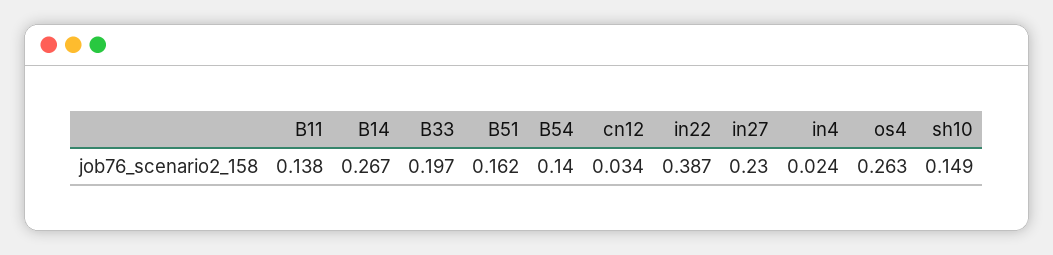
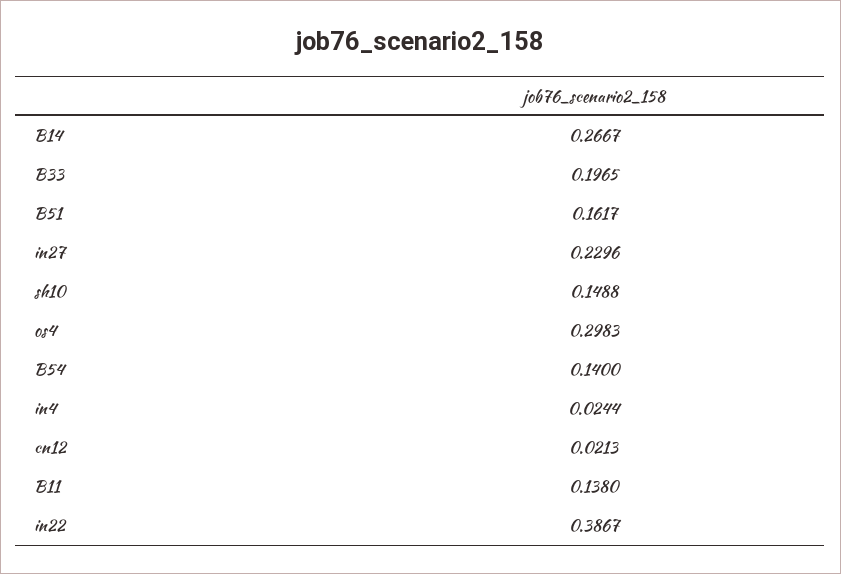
cn12: 0.034 -> 0.0213
os4: 0.263 -> 0.2983

